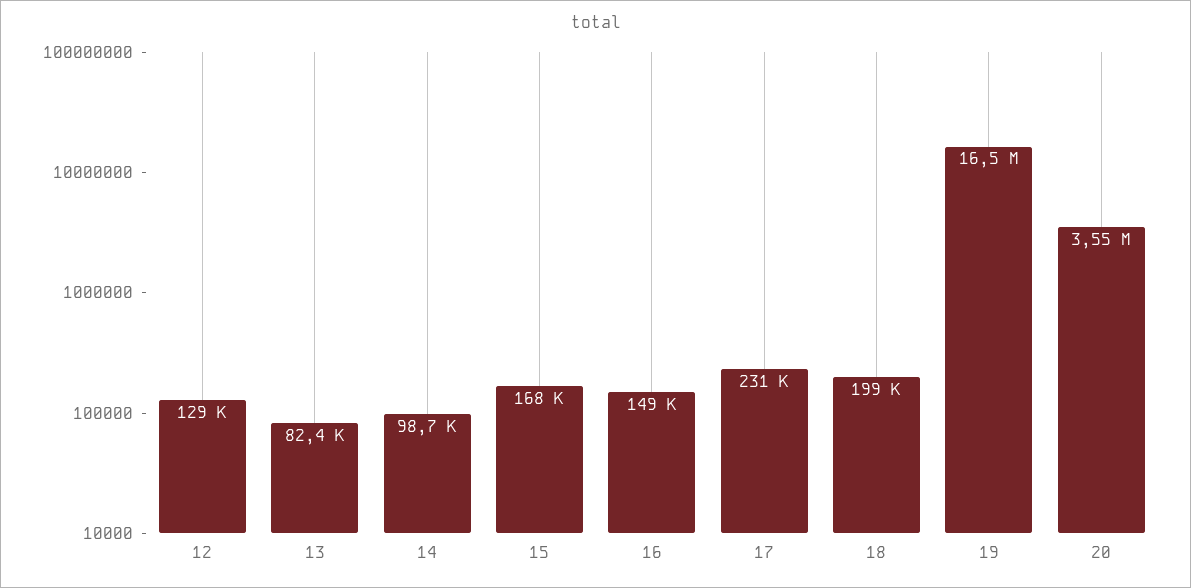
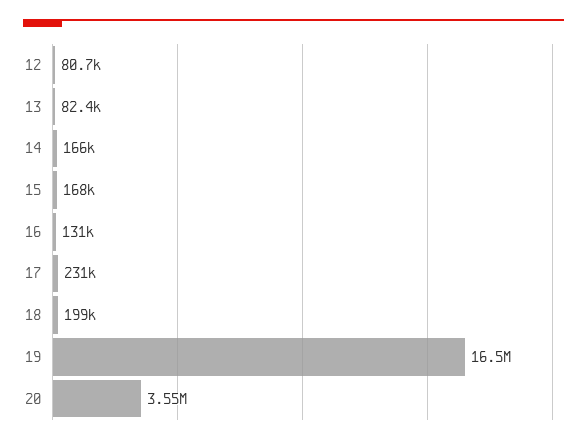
12: 129000 -> 80700
14: 98700 -> 166000
16: 149000 -> 131000

